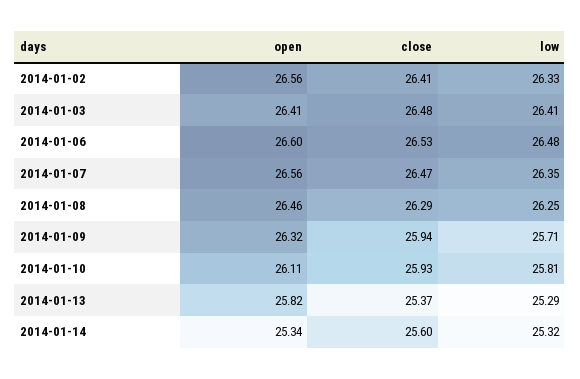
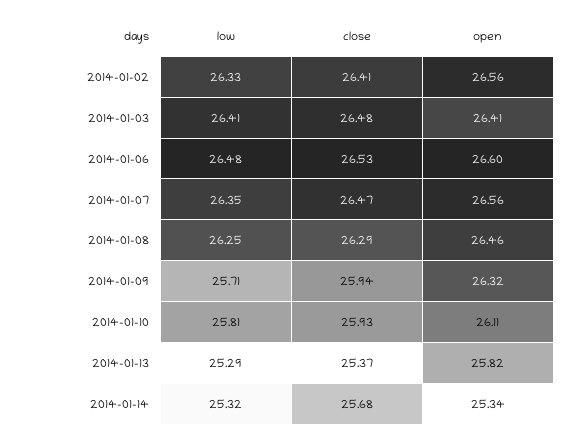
close, 2014-01-14: 25.6 -> 25.68

